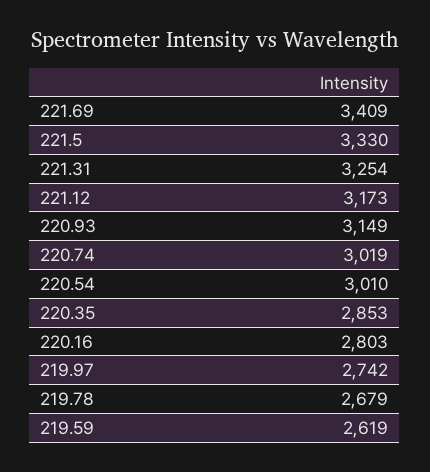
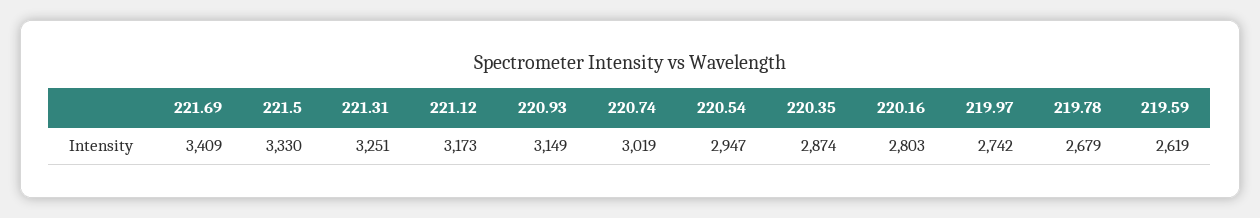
221.31: 3254 -> 3251
220.54: 3010 -> 2947
220.35: 2853 -> 2874

